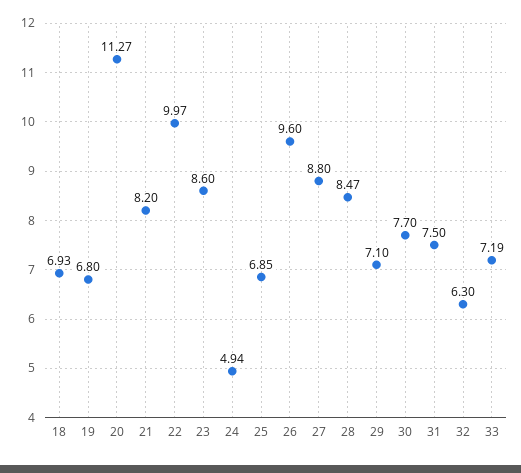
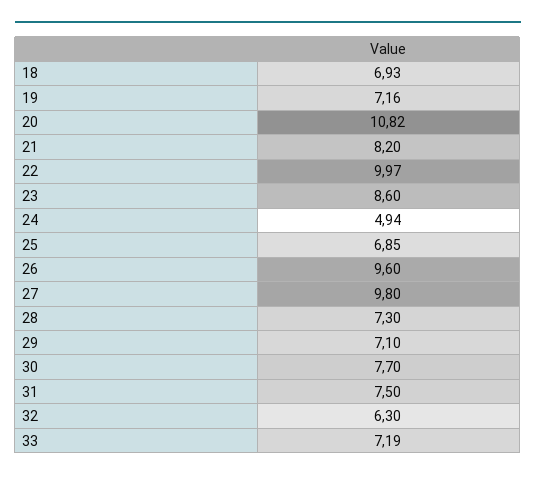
19: 6.8 -> 7.16
20: 11.27 -> 10.82
27: 8.8 -> 9.8
28: 8.47 -> 7.3

